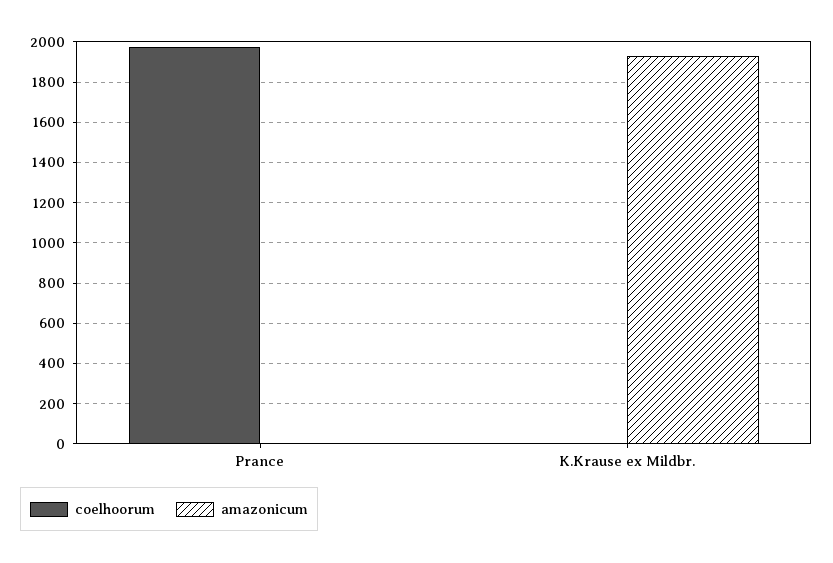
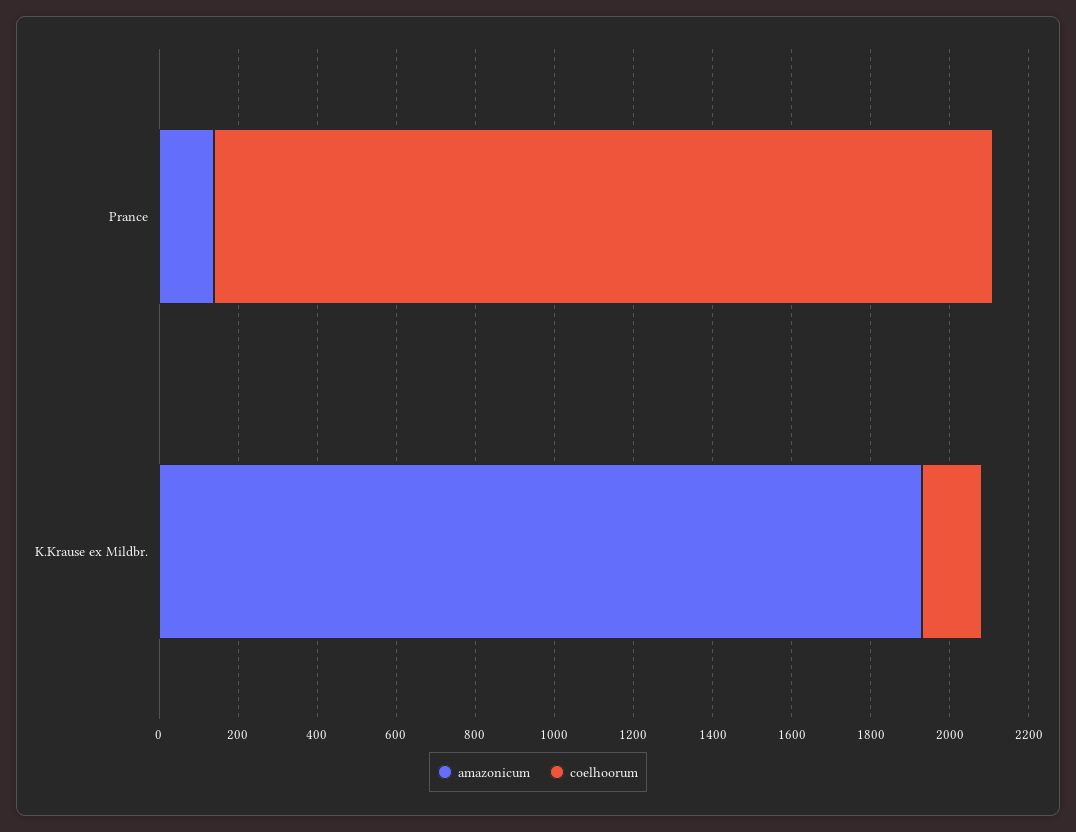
amazonicum, Prance: 0 -> 150
coelhoorum, K.Krause ex Mildbr.: 0 -> 150

